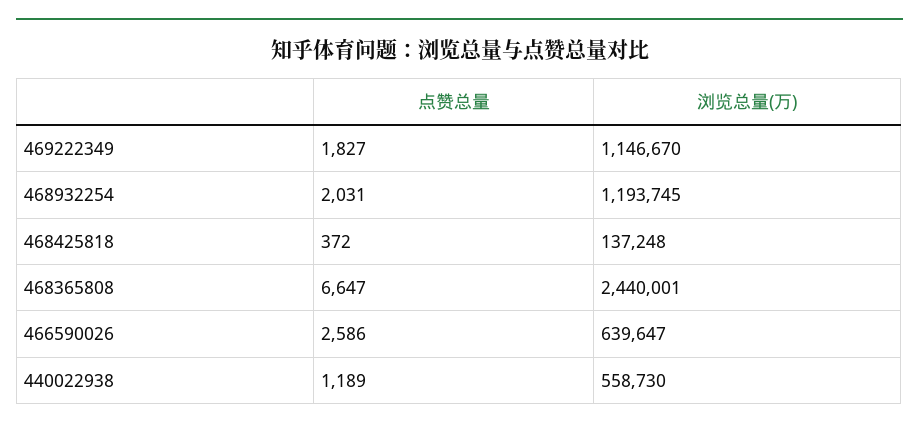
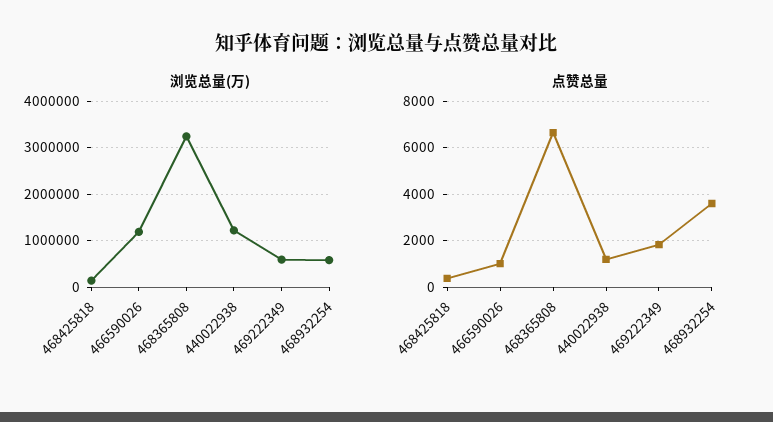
浏览总量(万), 469222349: 1146670 -> 600000
点赞总量, 468932254: 2031 -> 3500
浏览总量(万), 468932254: 1193745 -> 600000
浏览总量(万), 468365808: 2440001 -> 3200000
点赞总量, 466590026: 2586 -> 1000
浏览总量(万), 466590026: 639647 -> 1200000
浏览总量(万), 440022938: 558730 -> 1200000

